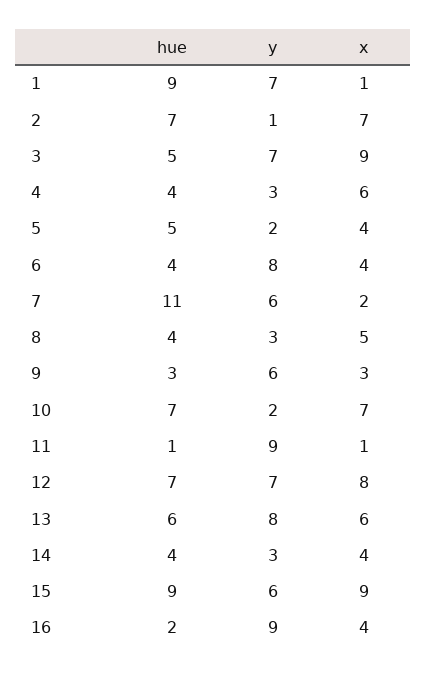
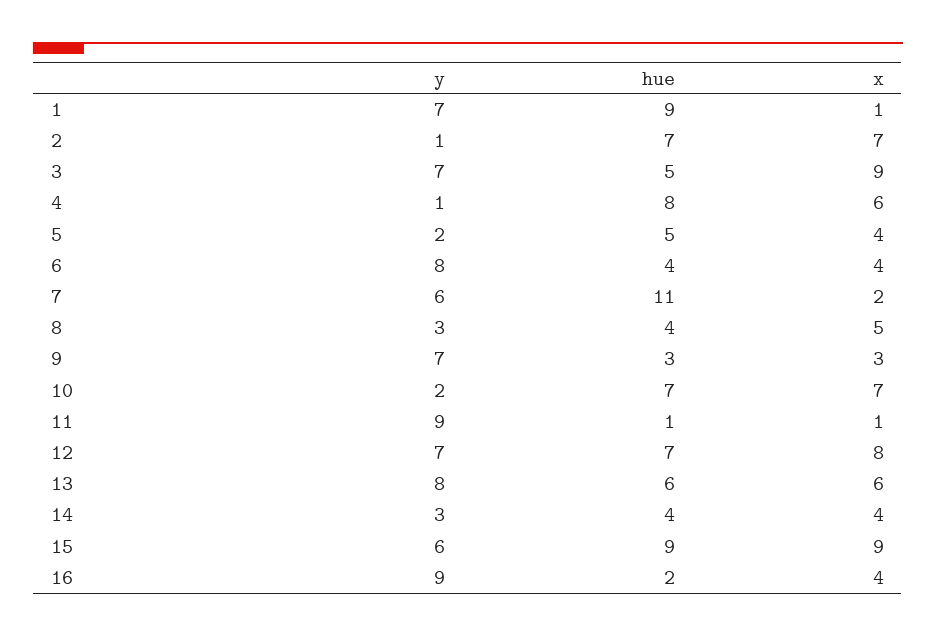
hue, 4: 4 -> 8
y, 4: 3 -> 1
y, 9: 6 -> 7

